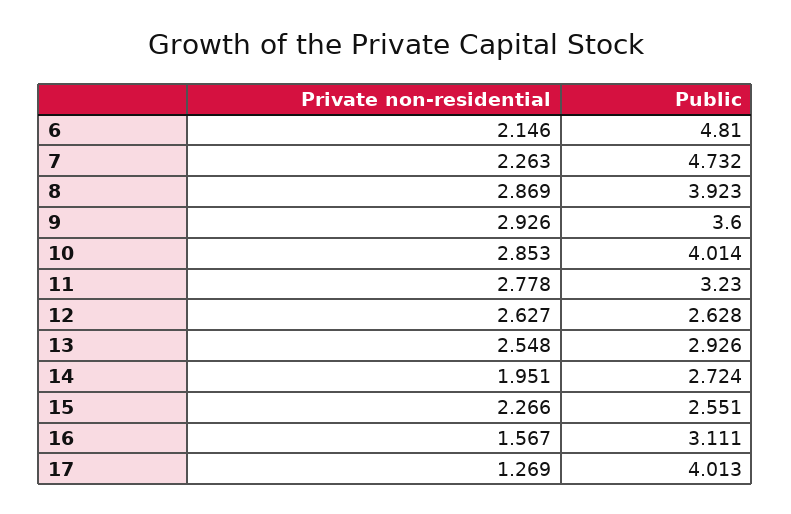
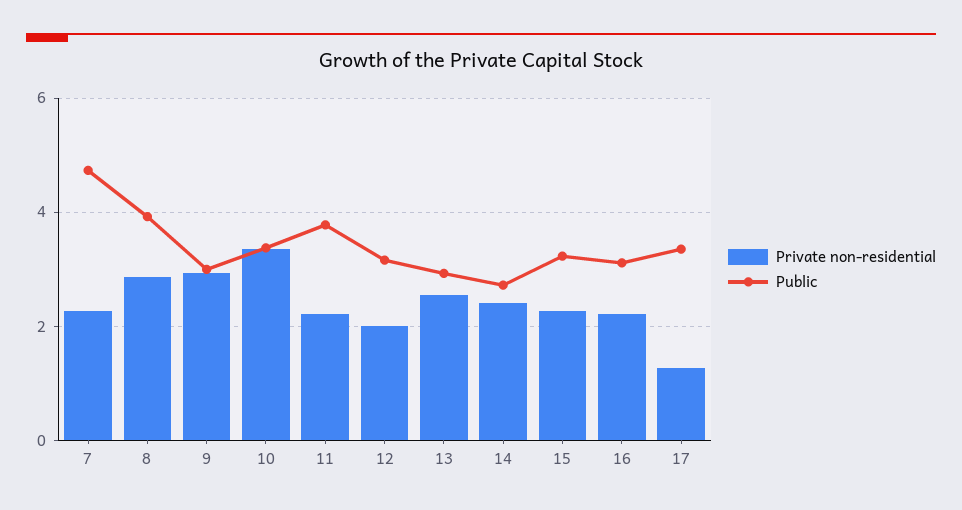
Private non-residential, 6: 2.146 -> none
Public, 6: 4.81 -> none
Public, 9: 3.6 -> 3
Private non-residential, 10: 2.853 -> 3.4
Public, 10: 4.014 -> 3.4
Private non-residential, 11: 2.778 -> 2.2
Public, 11: 3.23 -> 3.8
Private non-residential, 12: 2.627 -> 2
Public, 12: 2.628 -> 3.2
Private non-residential, 14: 1.951 -> 2.4
Public, 15: 2.551 -> 3.2
Private non-residential, 16: 1.567 -> 2.2
Public, 17: 4.013 -> 3.4

